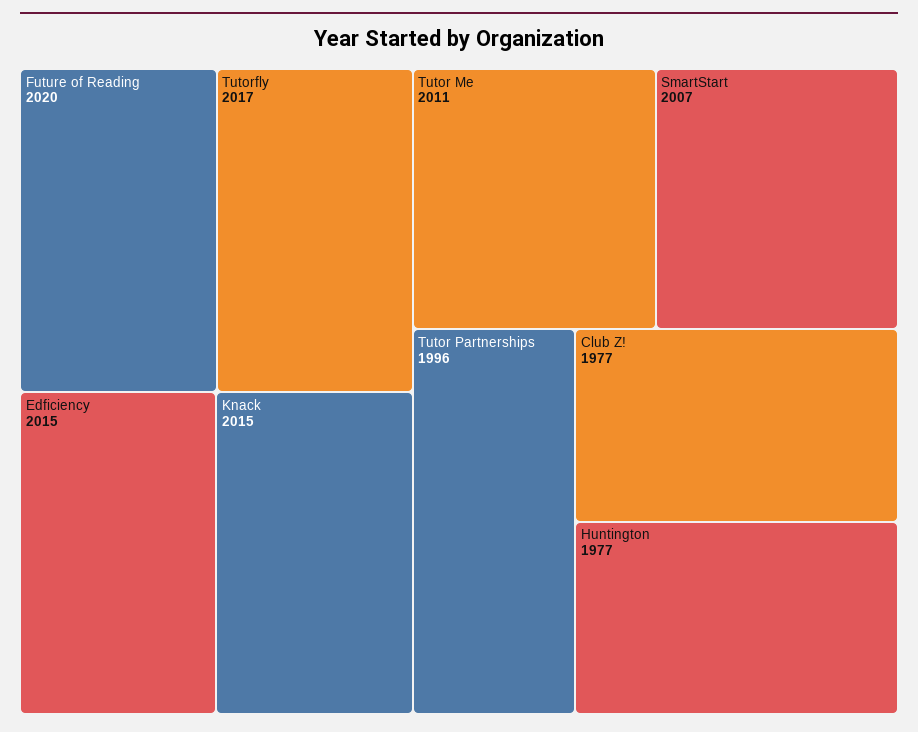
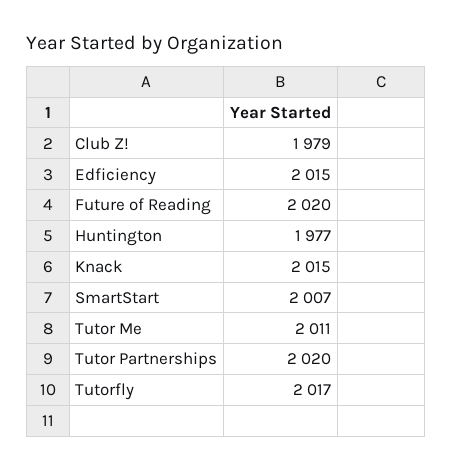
Tutor Partnerships: 1996 -> 2020
Club Z!: 1977 -> 1979

